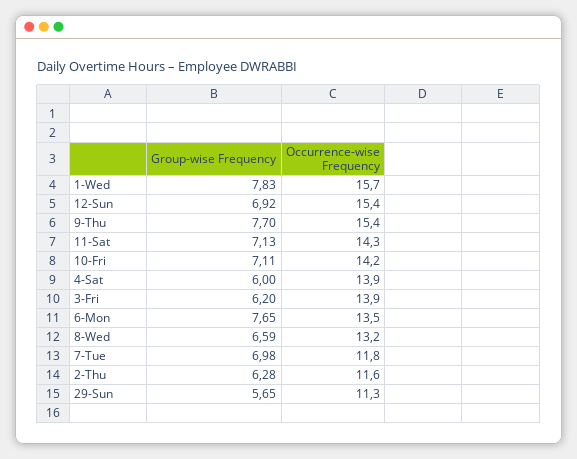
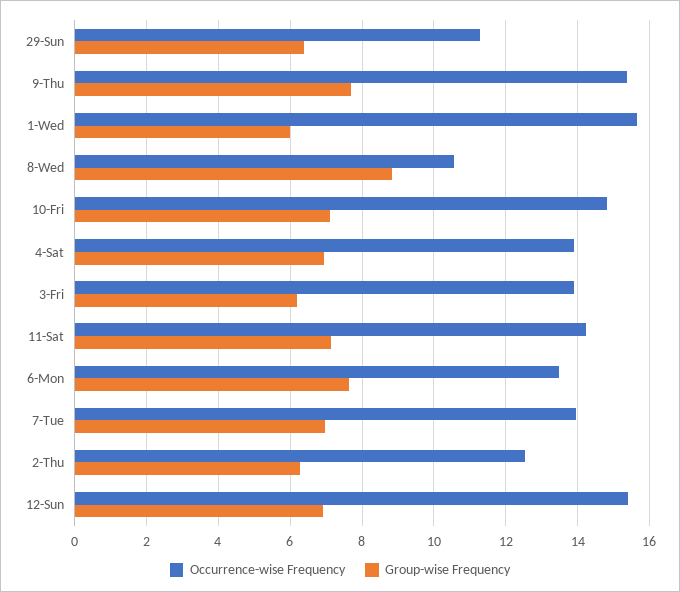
Group-wise Frequency, 1-Wed: 7.83 -> 6
Occurrence-wise Frequency, 10-Fri: 14.2 -> 14.8
Group-wise Frequency, 4-Sat: 6 -> 7
Group-wise Frequency, 8-Wed: 6.59 -> 8.8
Occurrence-wise Frequency, 8-Wed: 13.2 -> 10.6
Occurrence-wise Frequency, 7-Tue: 11.8 -> 14
Occurrence-wise Frequency, 2-Thu: 11.6 -> 12.6
Group-wise Frequency, 29-Sun: 5.65 -> 6.4

